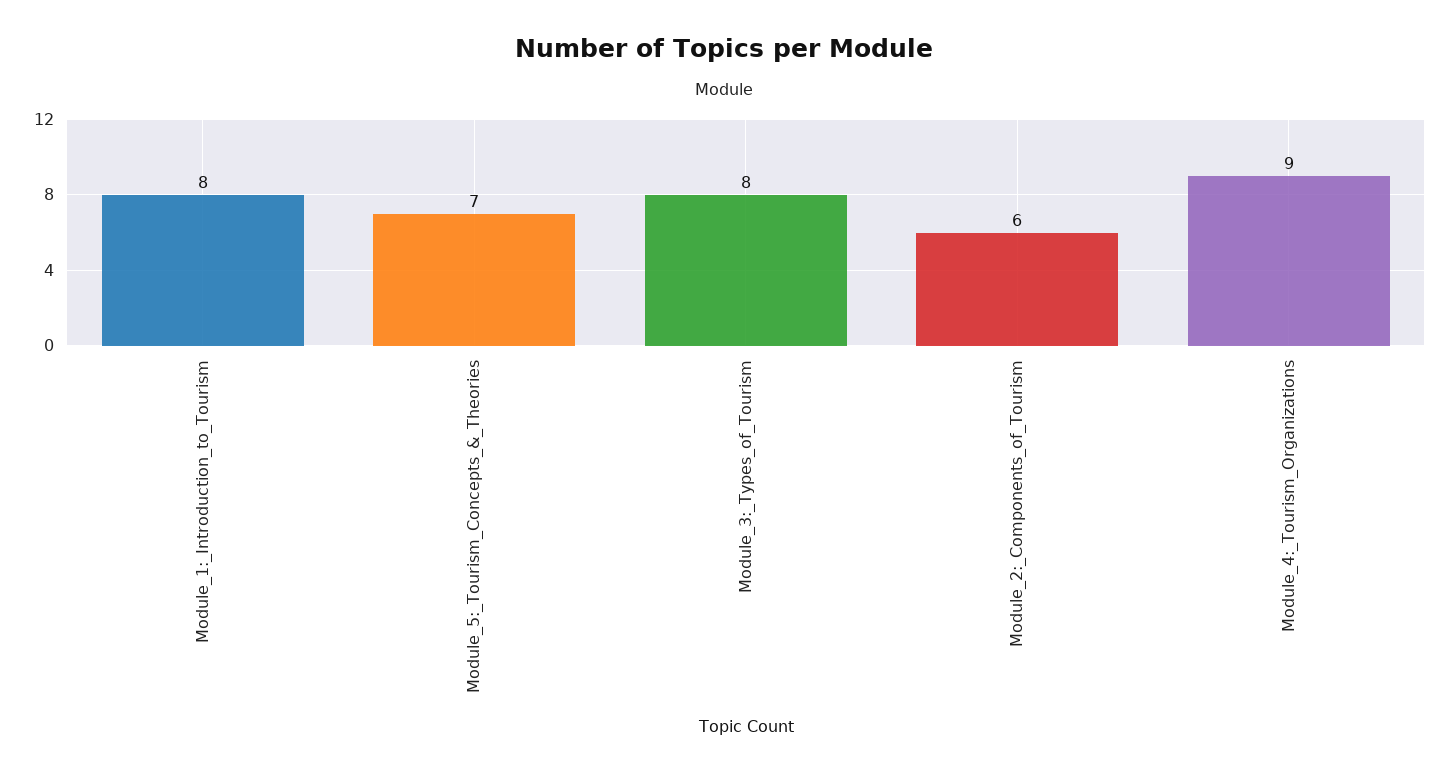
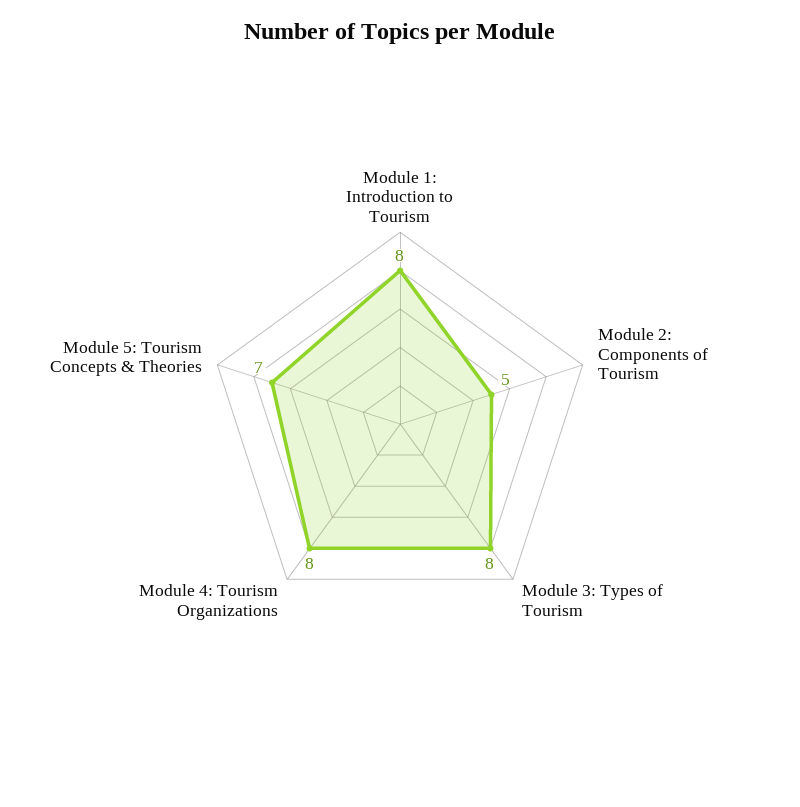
Module_2:_Components_of_Tourism: 6 -> 5
Module_4:_Tourism_Organizations: 9 -> 8

